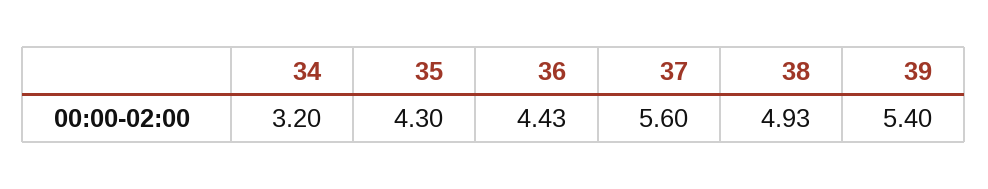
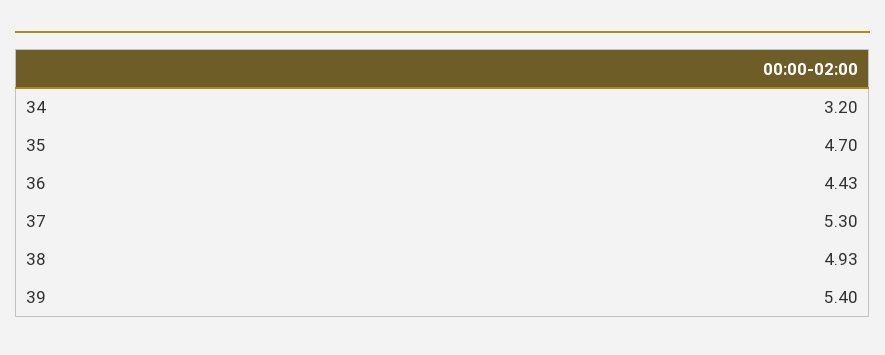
35: 4.3 -> 4.7
37: 5.6 -> 5.3

